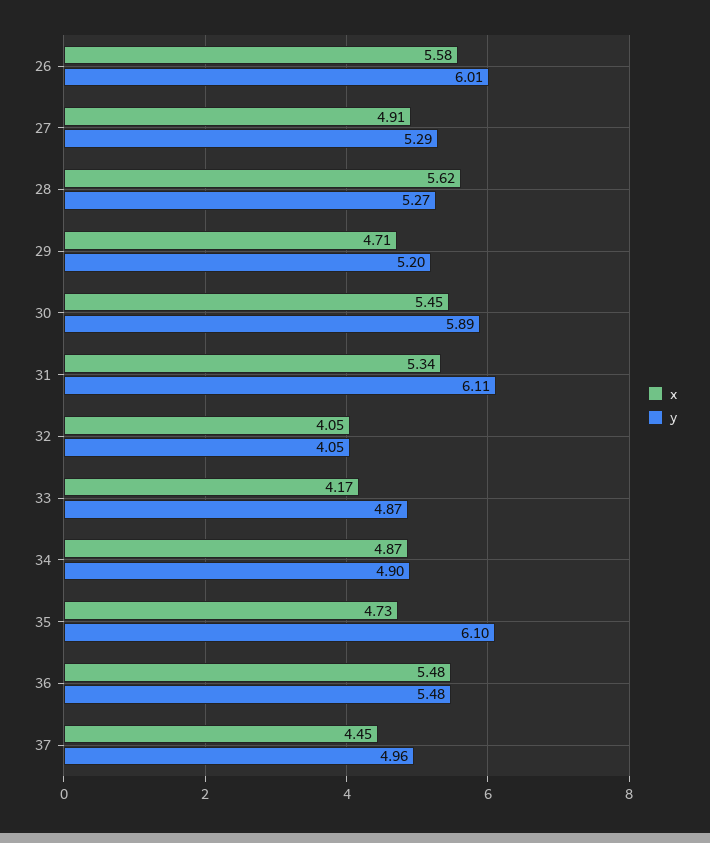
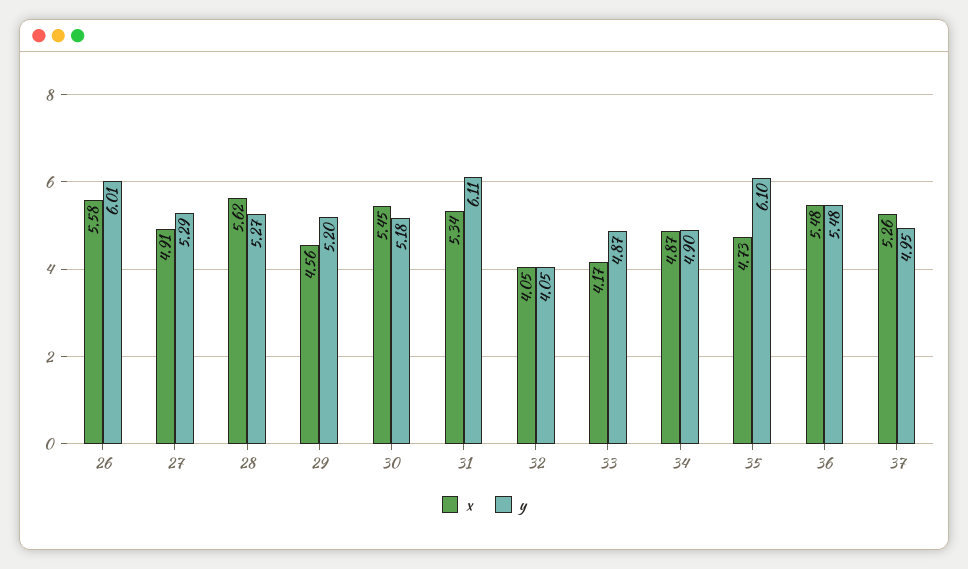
x, 29: 4.71 -> 4.56
y, 30: 5.89 -> 5.18
x, 37: 4.45 -> 5.26
y, 37: 4.96 -> 4.95

